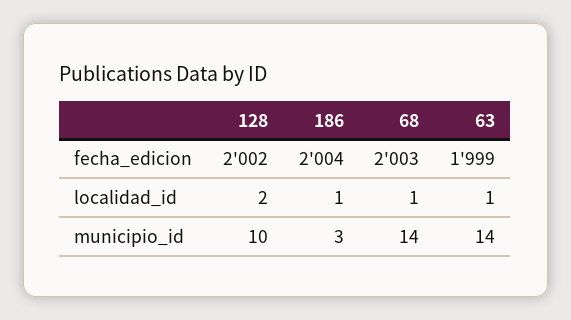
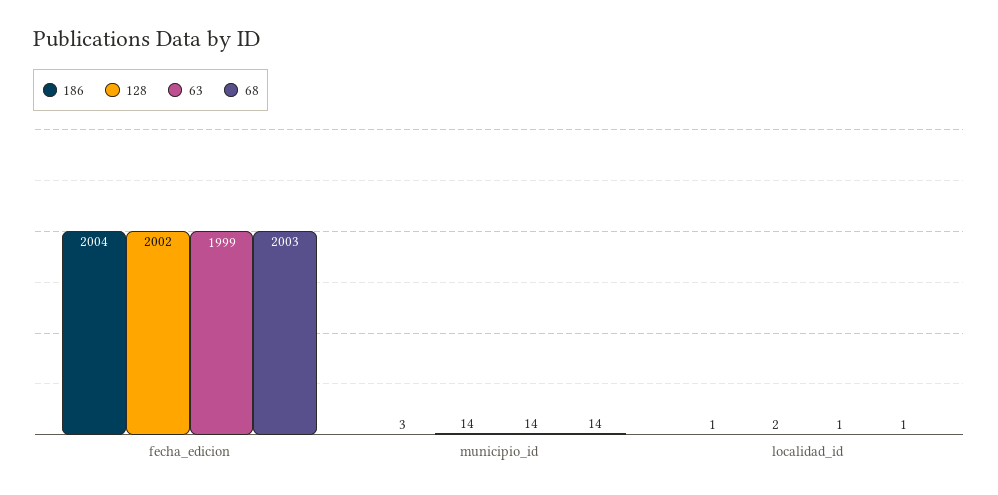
128, municipio_id: 10 -> 14

